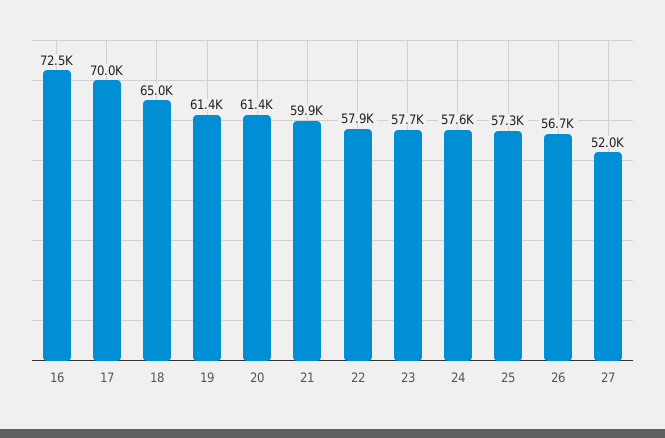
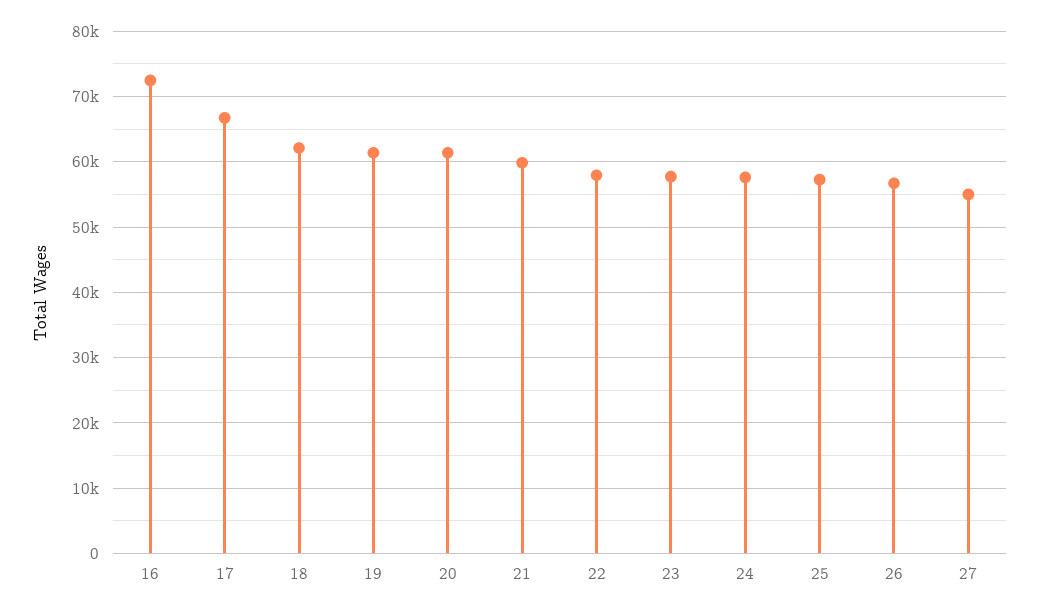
17: 70000 -> 67000
18: 65000 -> 62000
27: 52000 -> 55000

